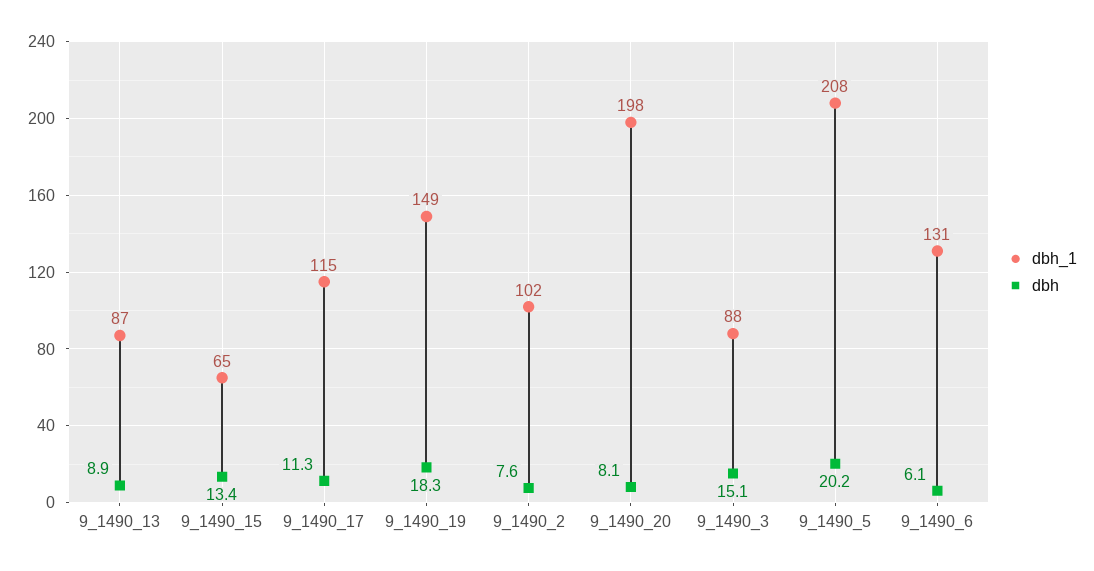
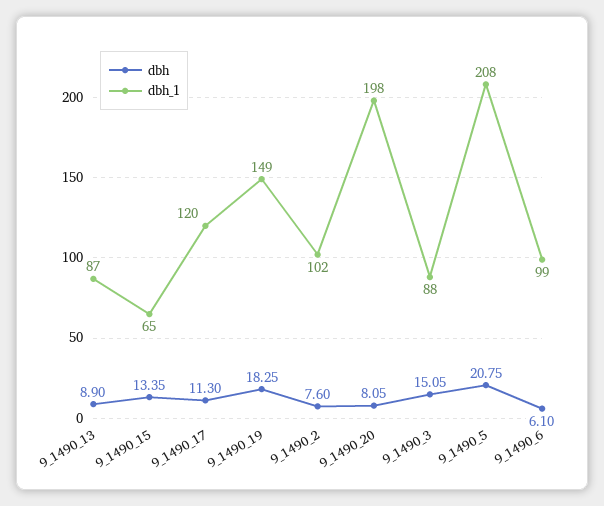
dbh_1, 9_1490_17: 115 -> 120
dbh, 9_1490_5: 20.2 -> 20.75
dbh_1, 9_1490_6: 131 -> 99

